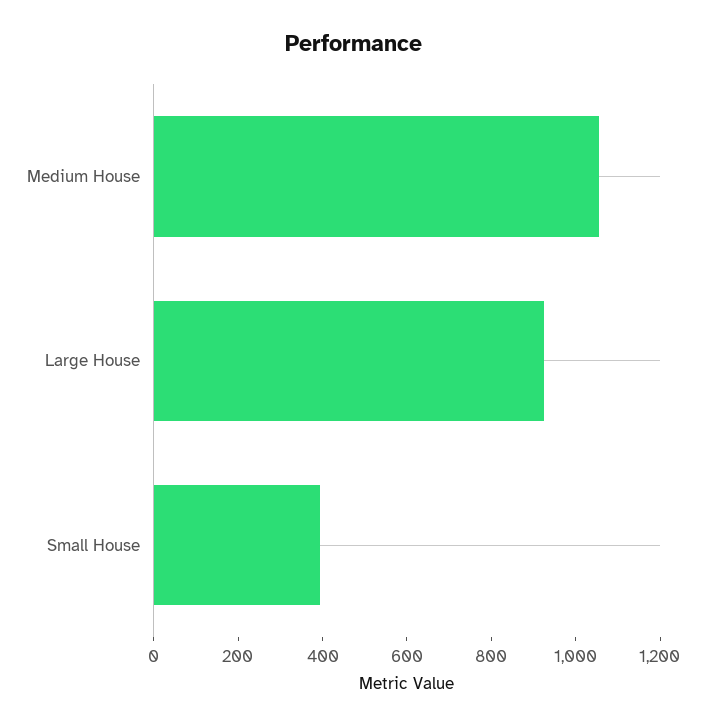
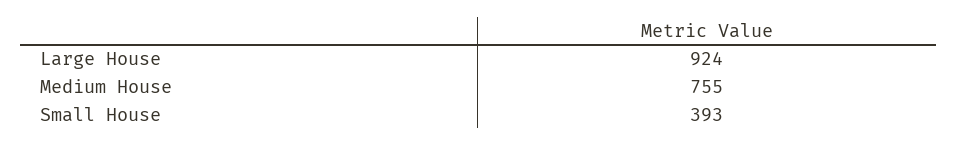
Medium House: 1050 -> 755

